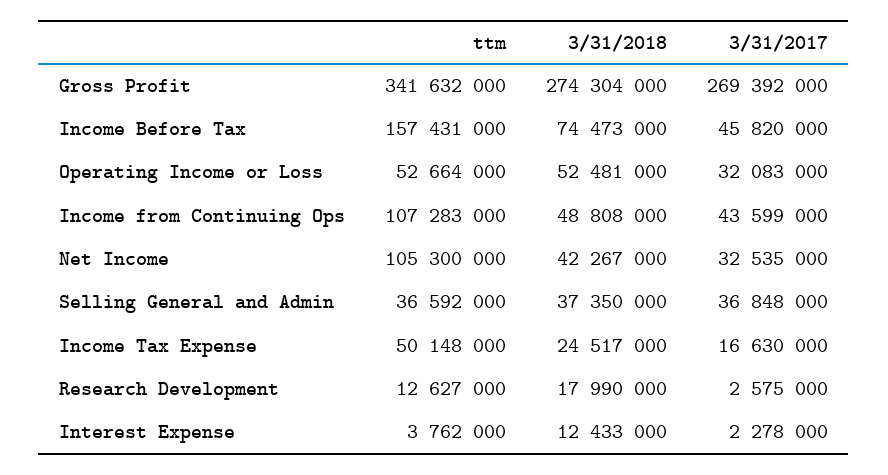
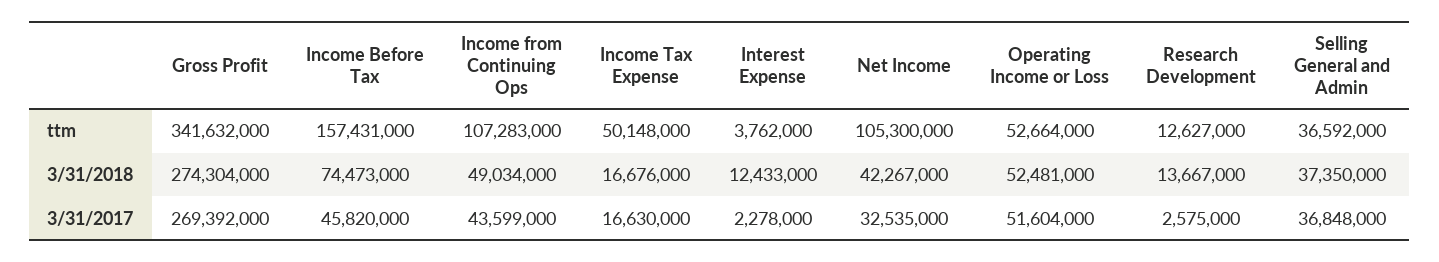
3/31/2017, Operating Income or Loss: 32083000 -> 51604000
3/31/2018, Income from Continuing Ops: 48808000 -> 49034000
3/31/2018, Income Tax Expense: 24517000 -> 16676000
3/31/2018, Research Development: 17990000 -> 13667000

